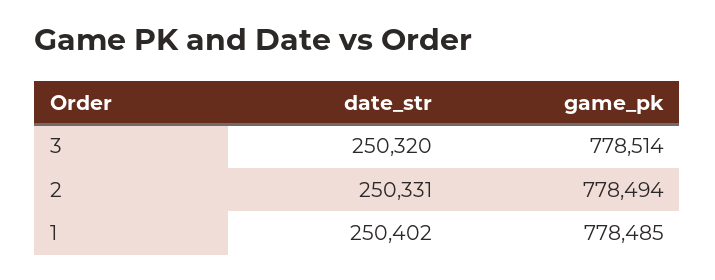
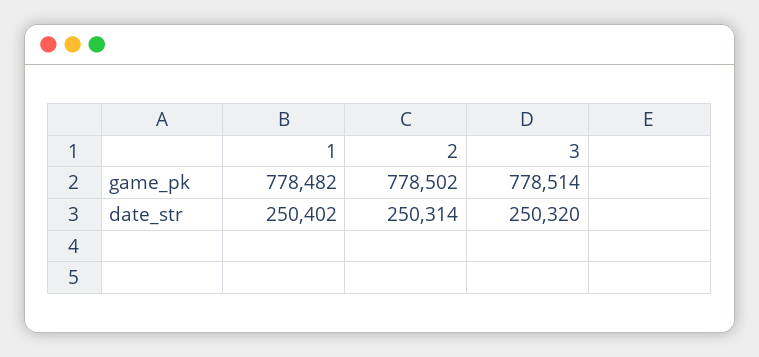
date_str, 2: 250331 -> 250314
game_pk, 2: 778494 -> 778502
game_pk, 1: 778485 -> 778482

